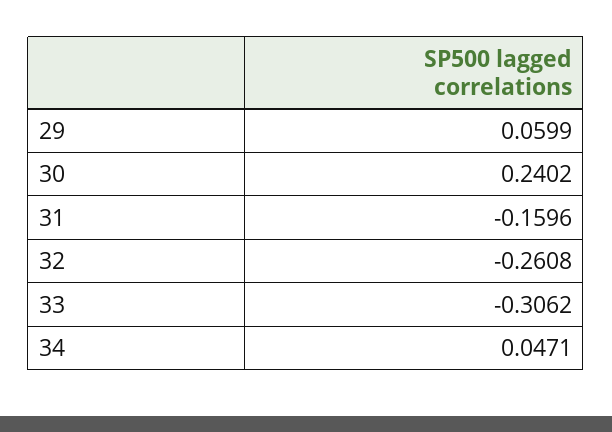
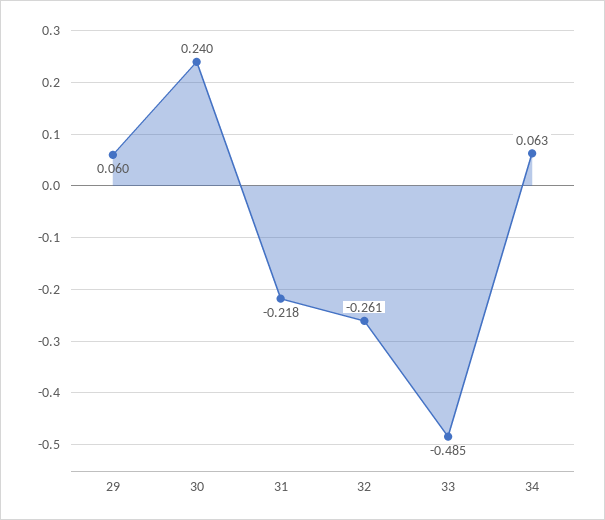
31: -0.1596 -> -0.218
33: -0.3062 -> -0.485
34: 0.0471 -> 0.063

